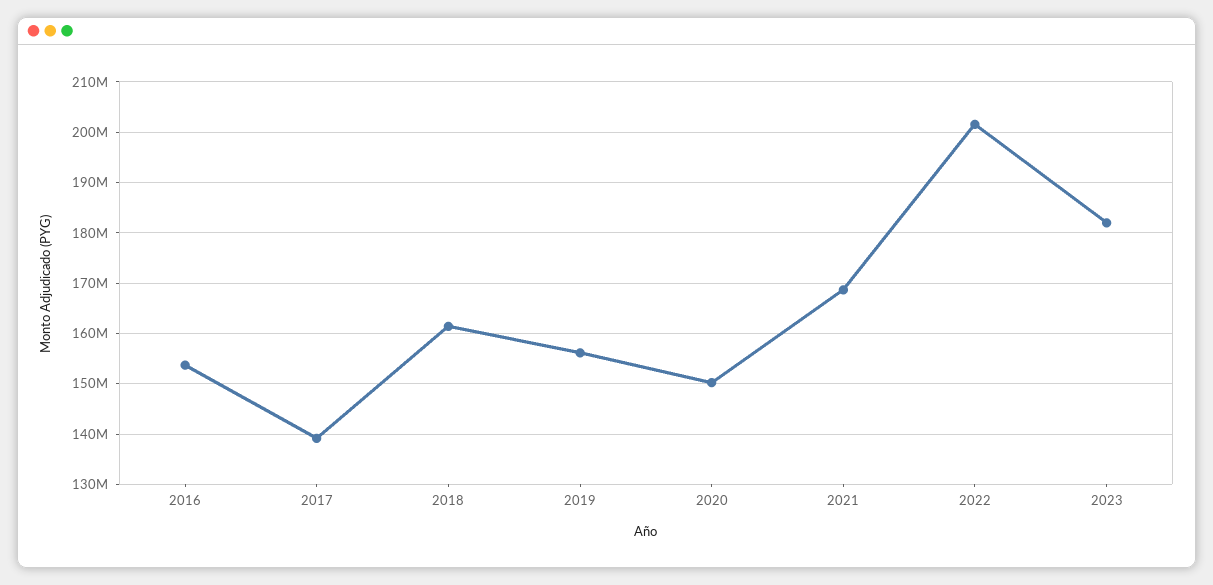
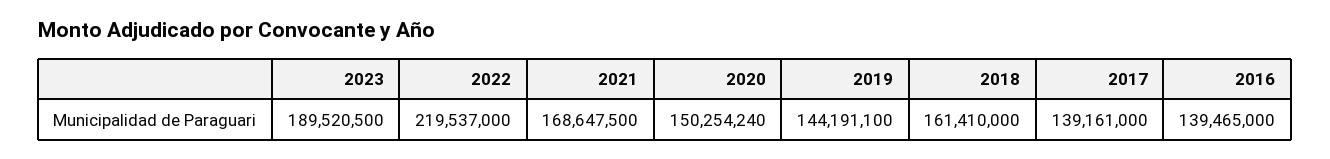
2016: 154000000 -> 139465000
2019: 156000000 -> 144191100
2022: 202000000 -> 219537000
2023: 182000000 -> 189520500

